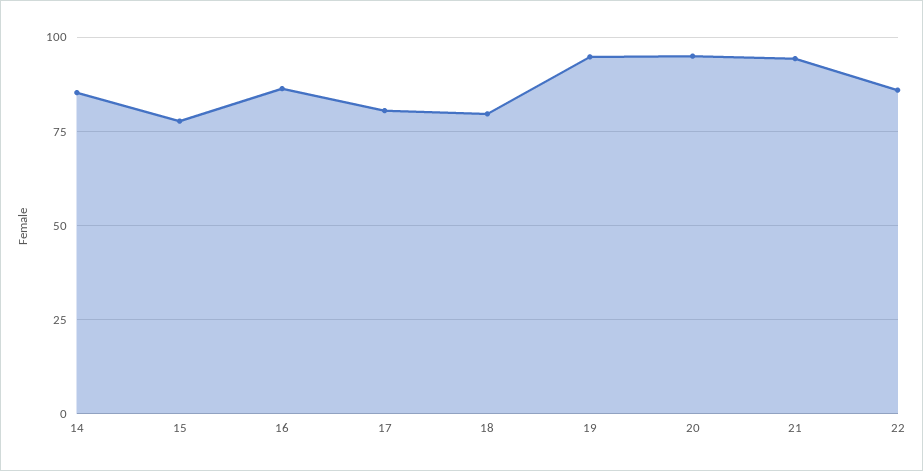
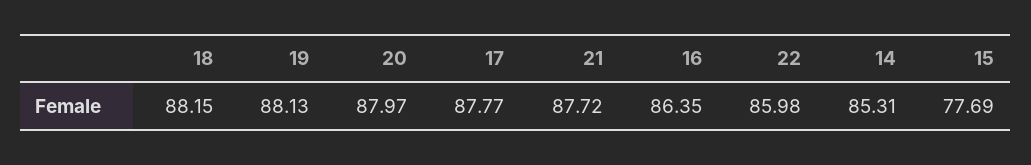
17: 80 -> 87.77
18: 80 -> 88.15
19: 95 -> 88.13
20: 95 -> 87.97
21: 95 -> 87.72

